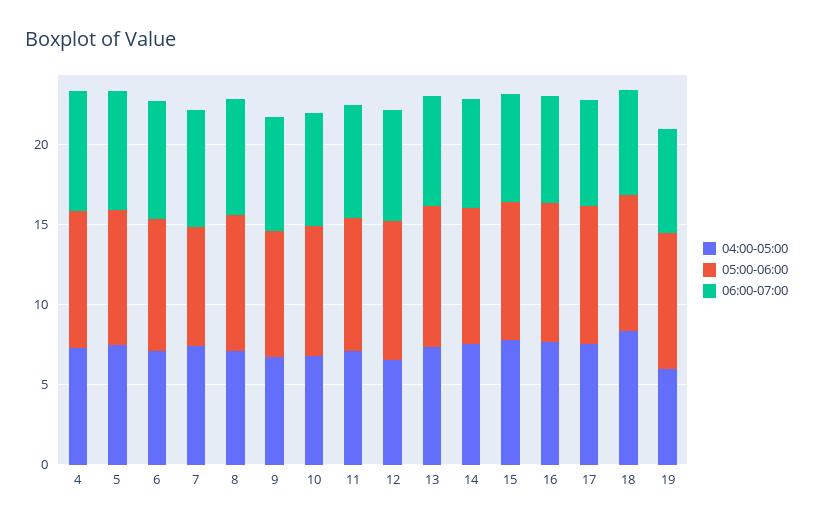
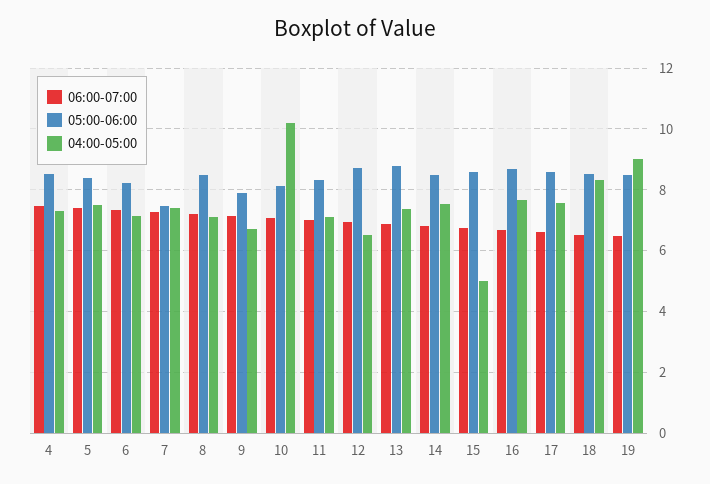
04:00-05:00, 10: 7 -> 10.2
04:00-05:00, 15: 8 -> 5
04:00-05:00, 19: 6 -> 9

